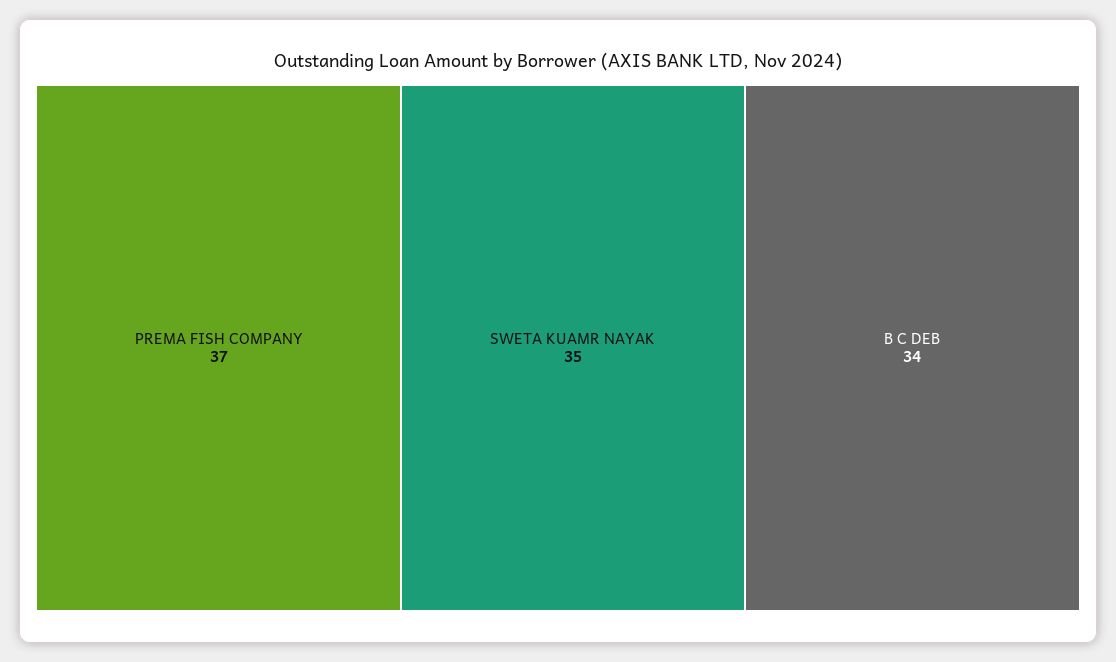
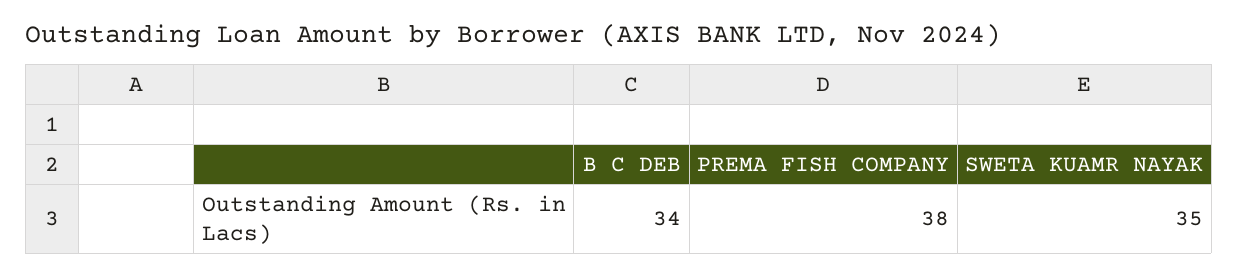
PREMA FISH COMPANY: 37 -> 38

